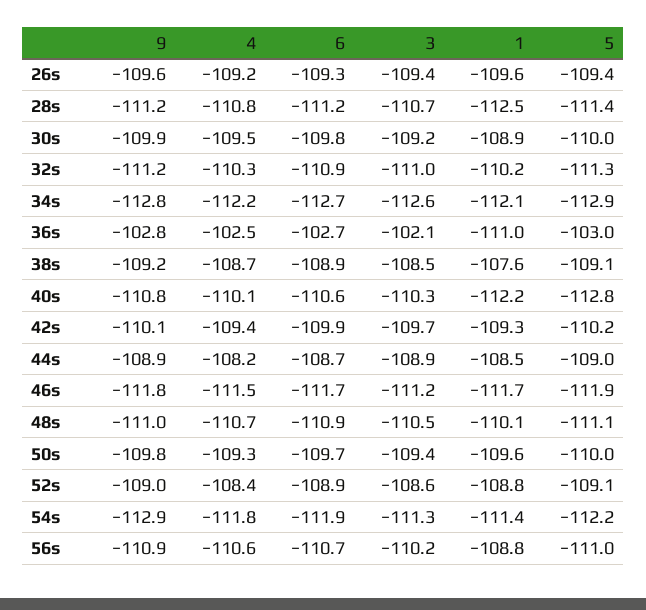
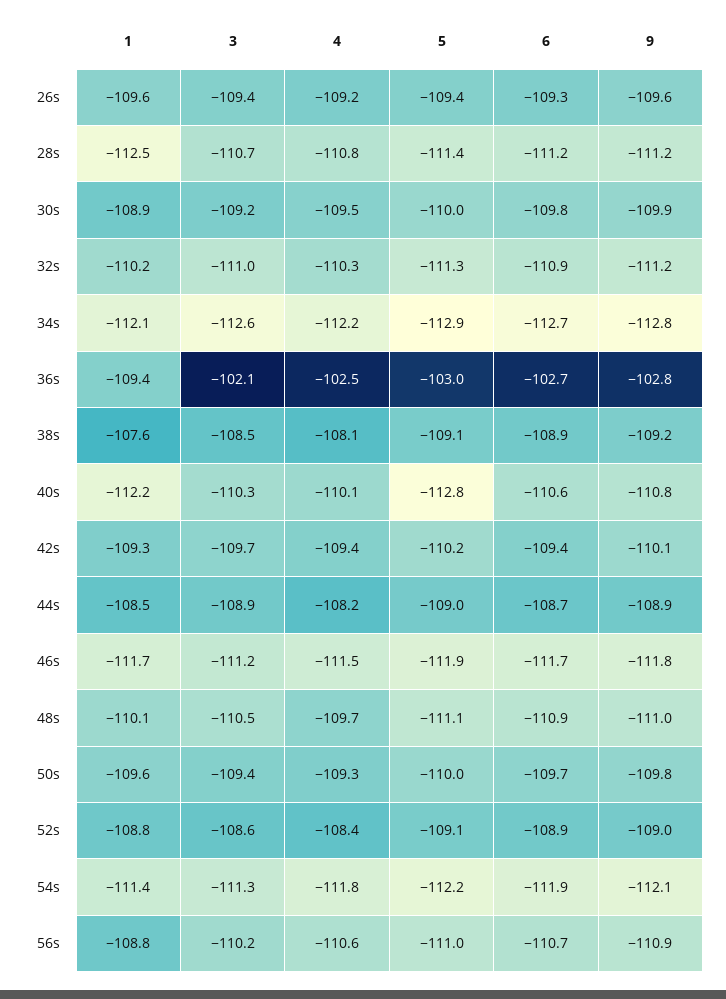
1, 36s: -111 -> -109.4
4, 38s: -108.7 -> -108.1
6, 42s: -109.9 -> -109.4
4, 48s: -110.7 -> -109.7
9, 54s: -112.9 -> -112.1

